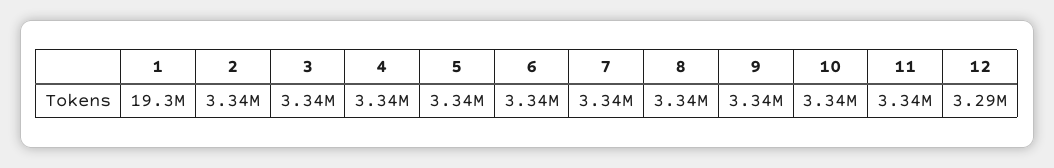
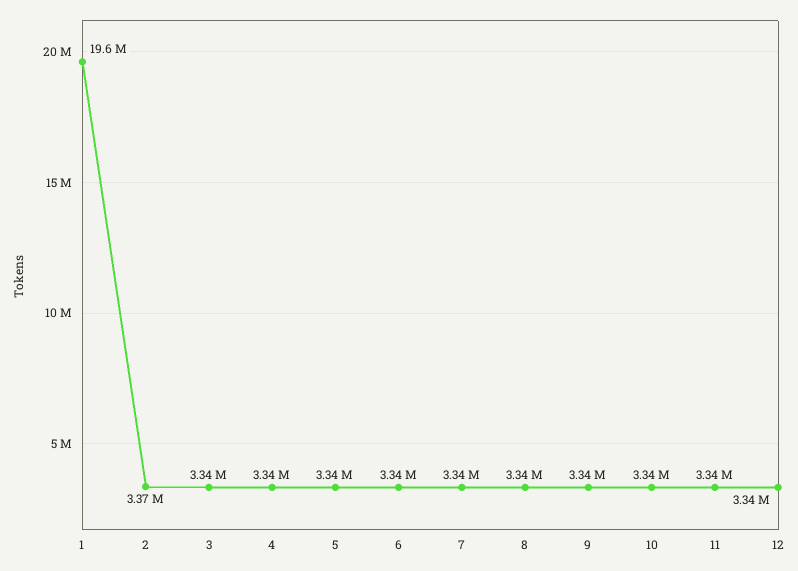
1: 19300000 -> 19600000
2: 3340000 -> 3370000
12: 3290000 -> 3340000

